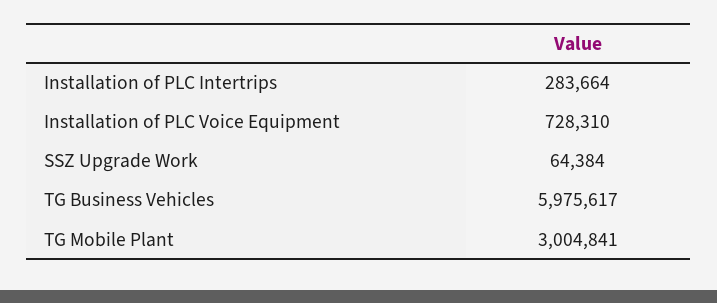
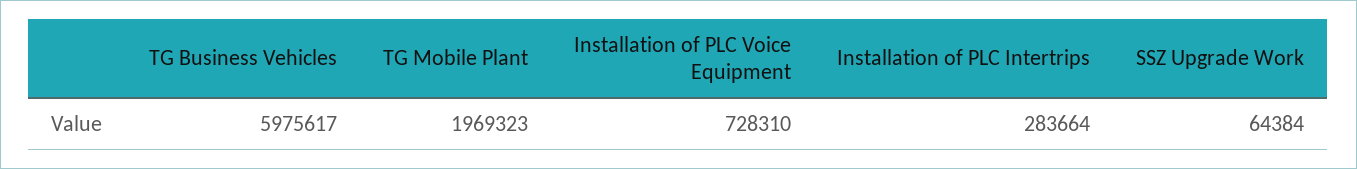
TG Mobile Plant: 3004841 -> 1969323

